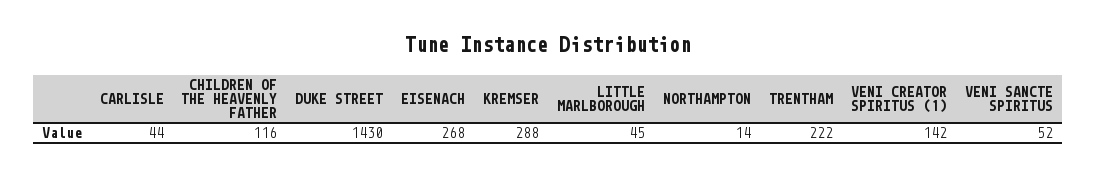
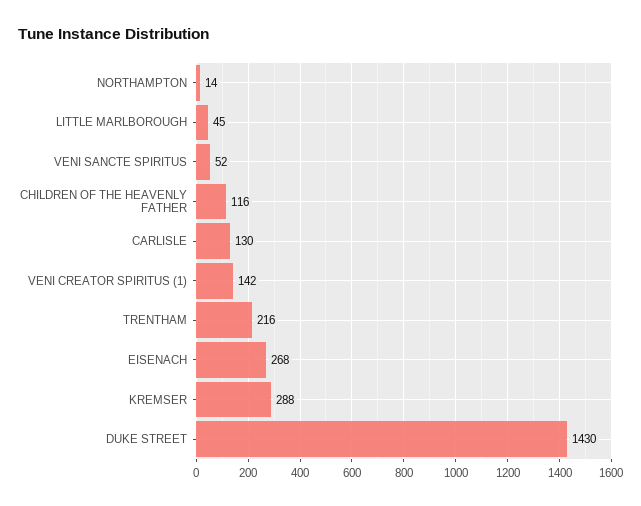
CARLISLE: 44 -> 130
TRENTHAM: 222 -> 216

